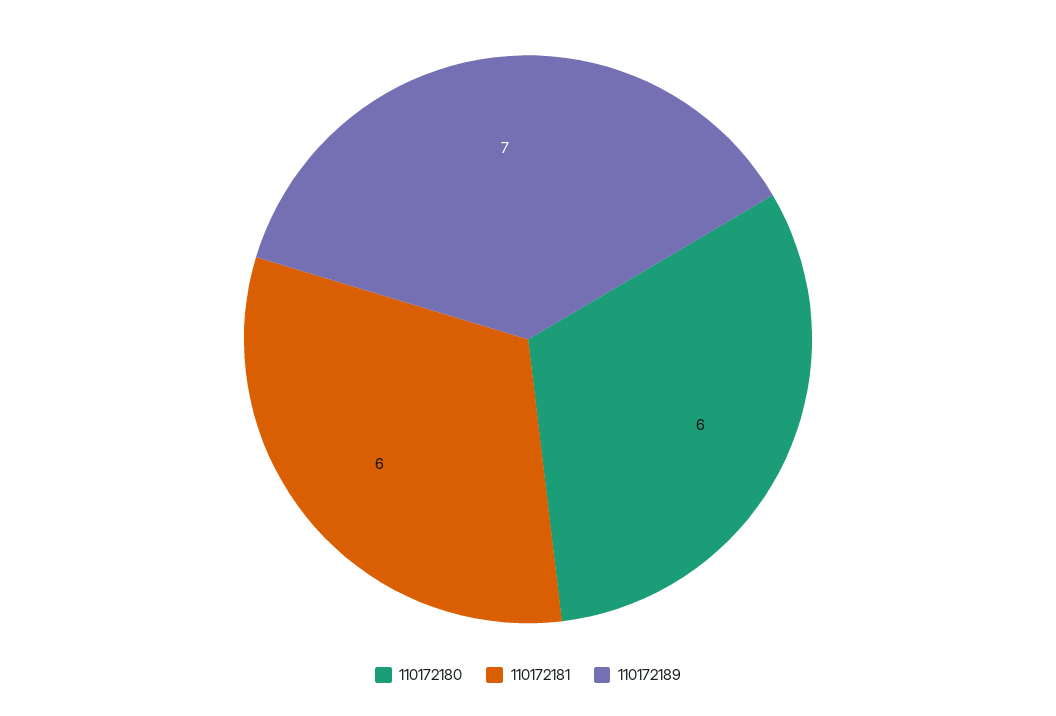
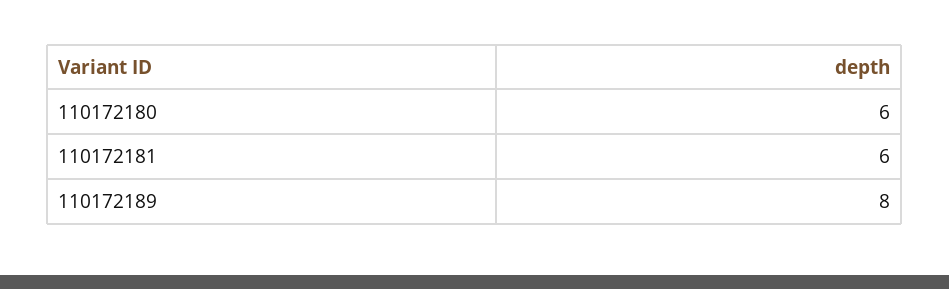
110172189: 7 -> 8

